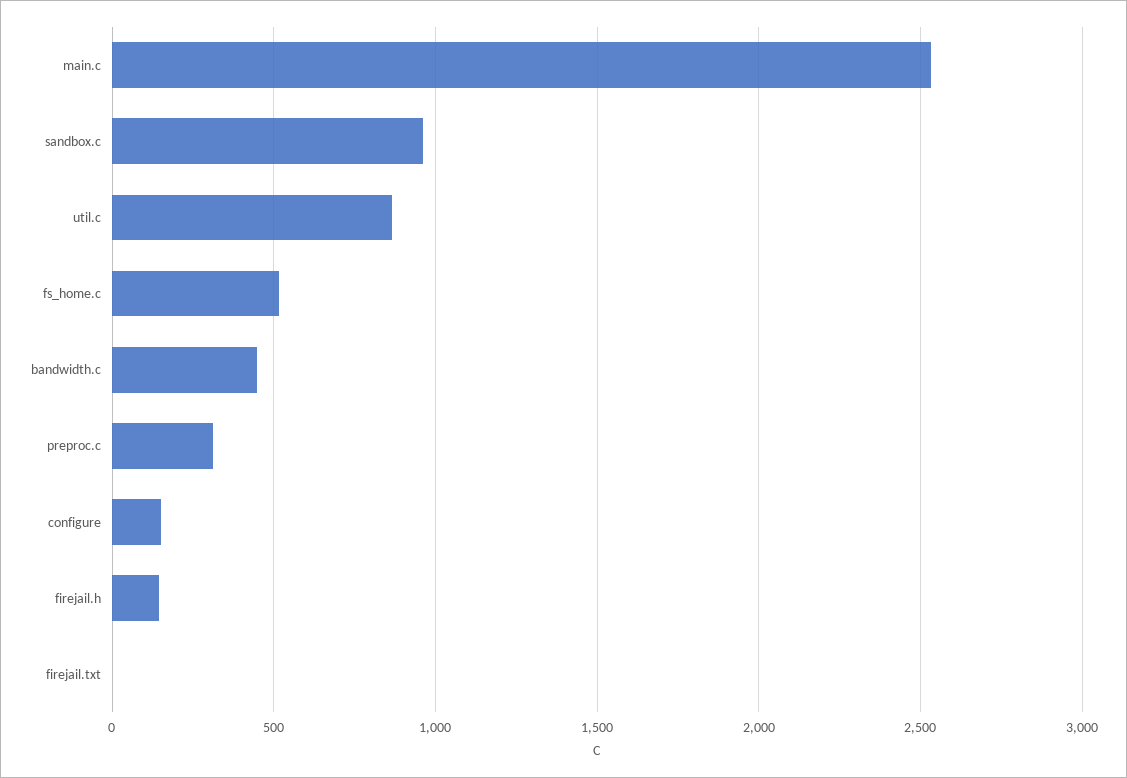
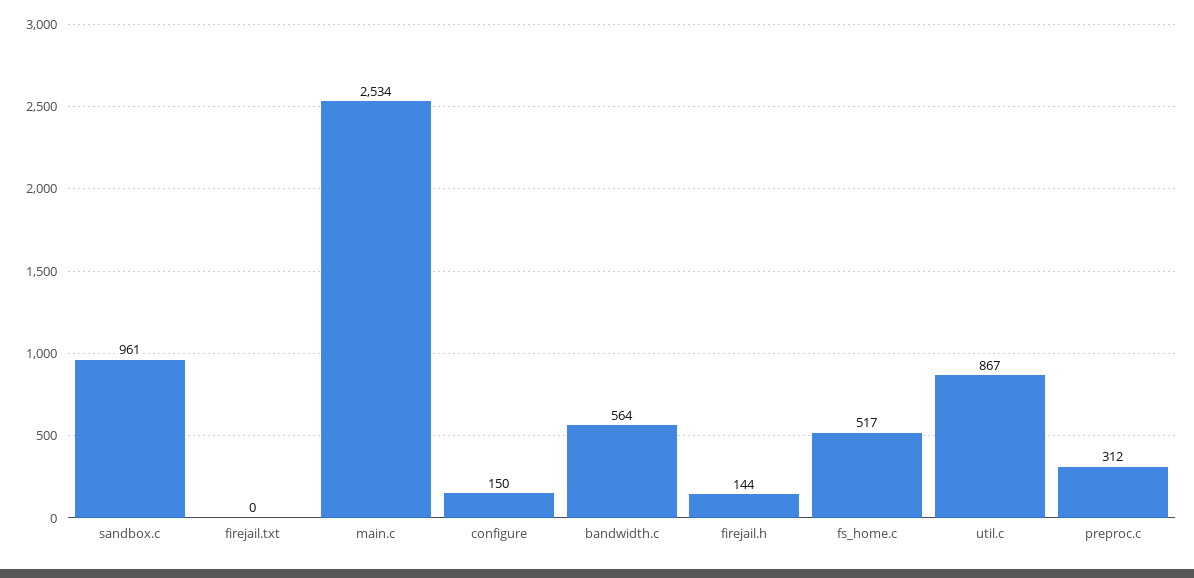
bandwidth.c: 450 -> 564

